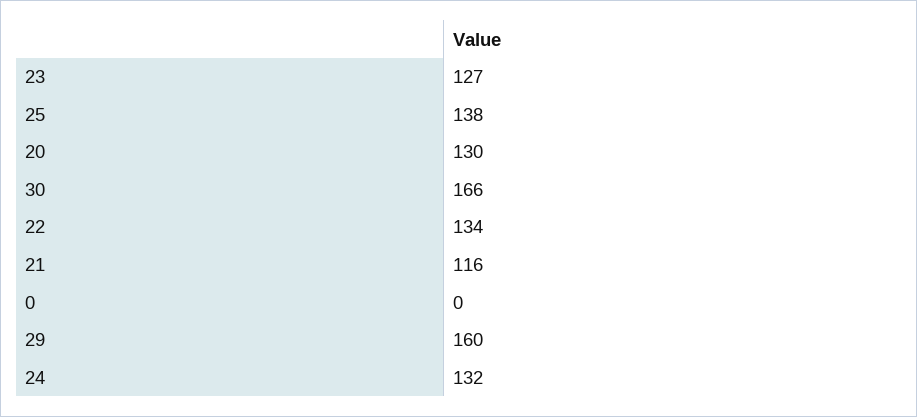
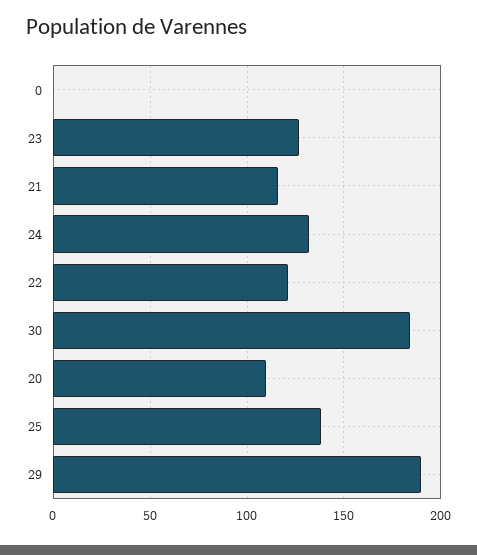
20: 130 -> 110
30: 166 -> 185
22: 134 -> 120
29: 160 -> 190

